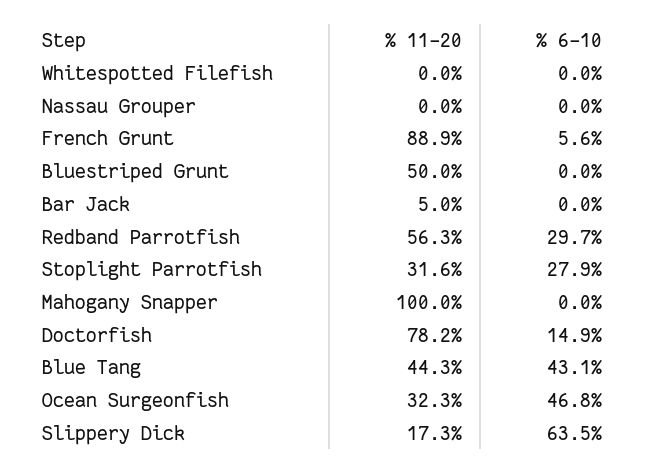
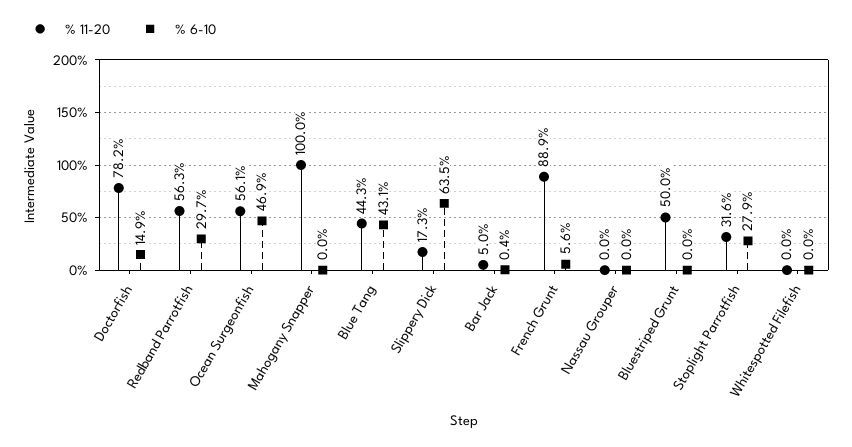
% 6-10, Bar Jack: 0 -> 0.4
% 11-20, Ocean Surgeonfish: 32.3 -> 56.1
% 6-10, Ocean Surgeonfish: 46.8 -> 46.9

